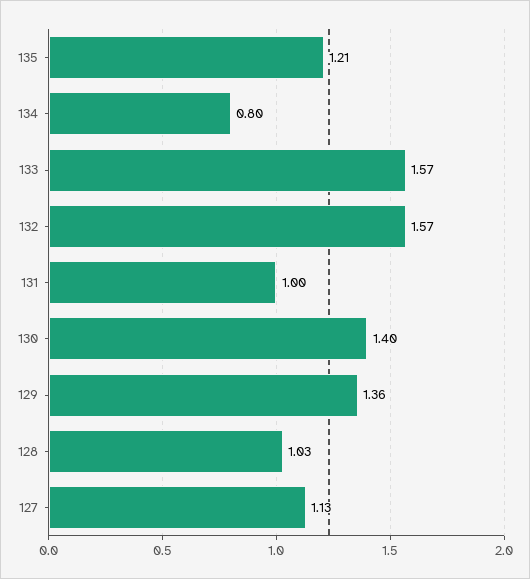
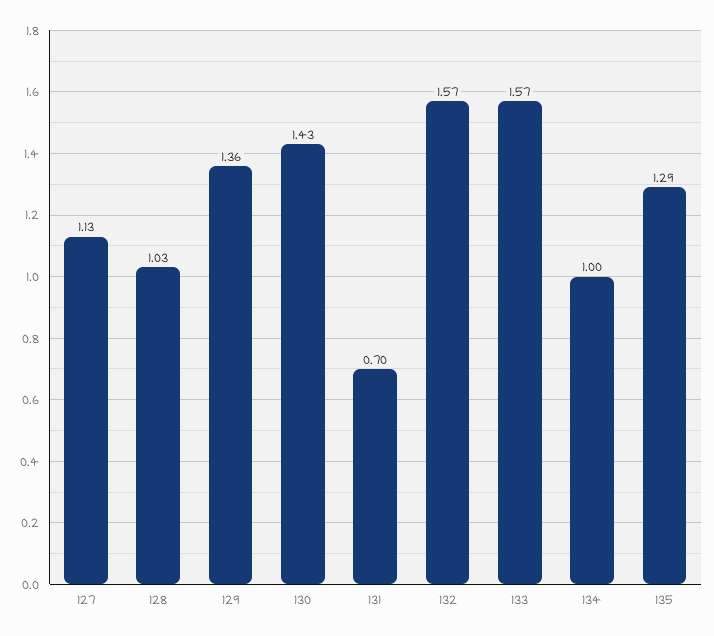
135: 1.21 -> 1.29
134: 0.8 -> 1
131: 1 -> 0.7
130: 1.4 -> 1.43

